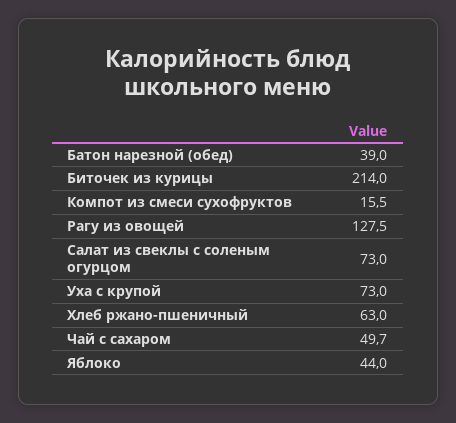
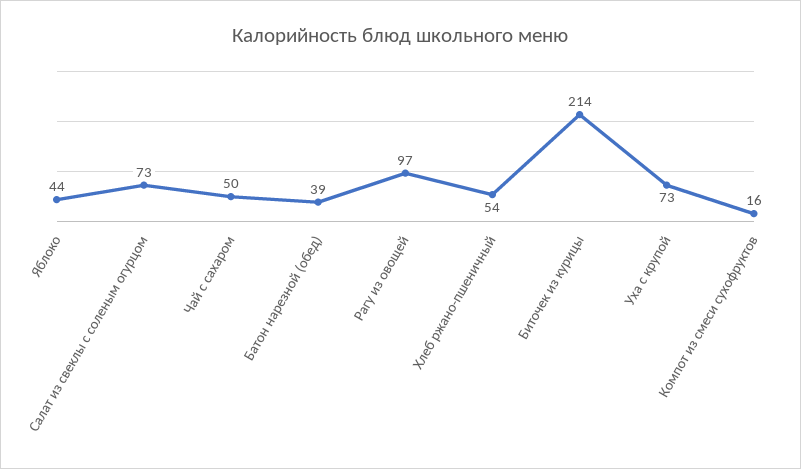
Рагу из овощей: 127.5 -> 97
Хлеб ржано-пшеничный: 63 -> 54

